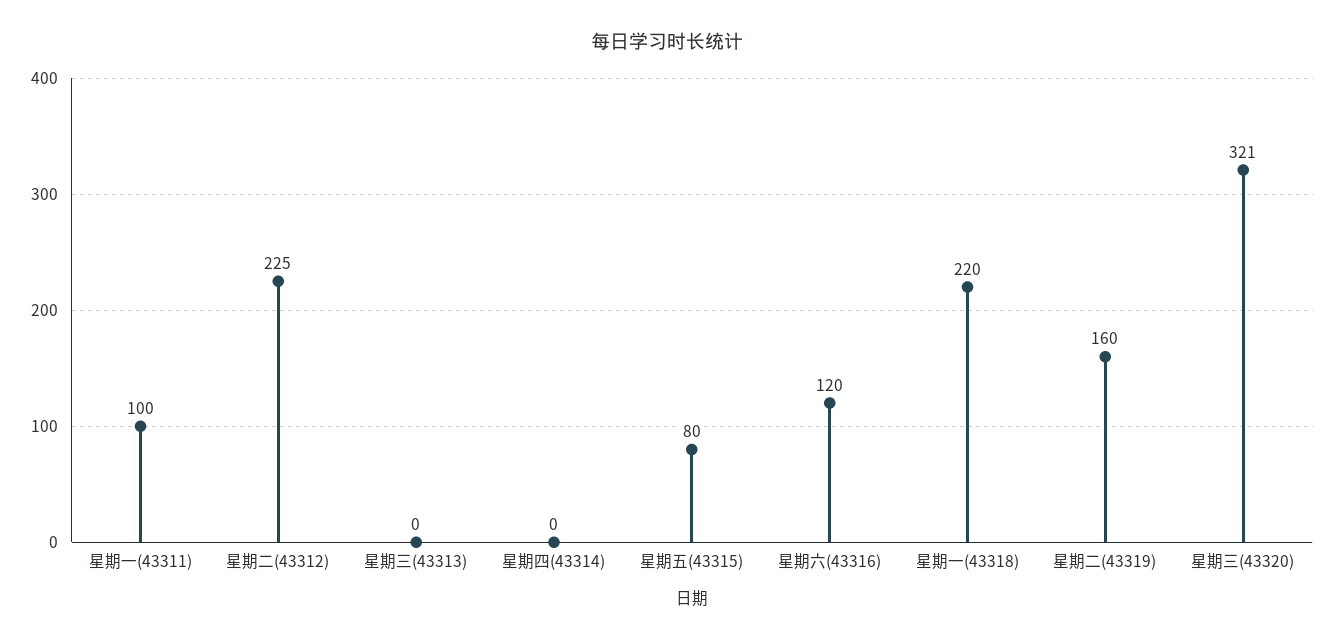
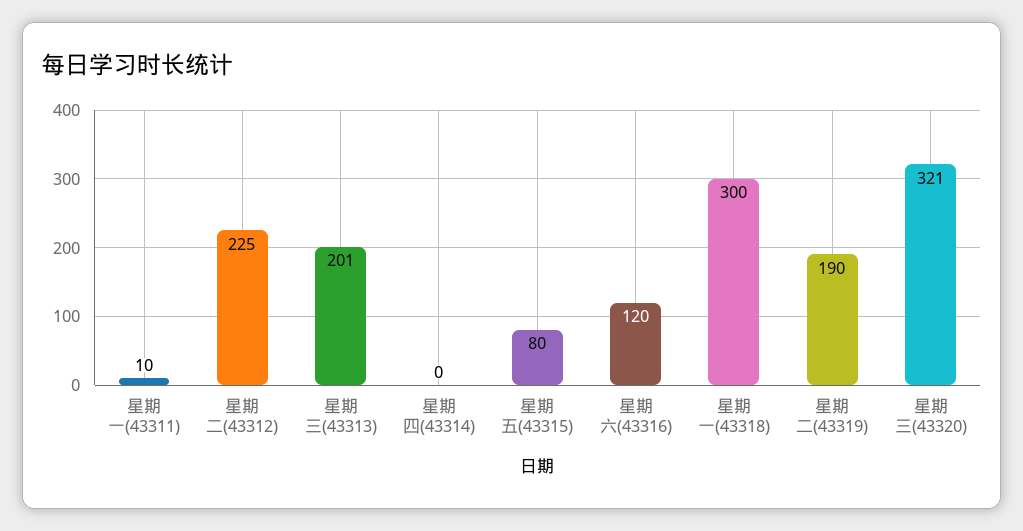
星期一(43311): 100 -> 10
星期三(43313): 0 -> 201
星期一(43318): 220 -> 300
星期二(43319): 160 -> 190

